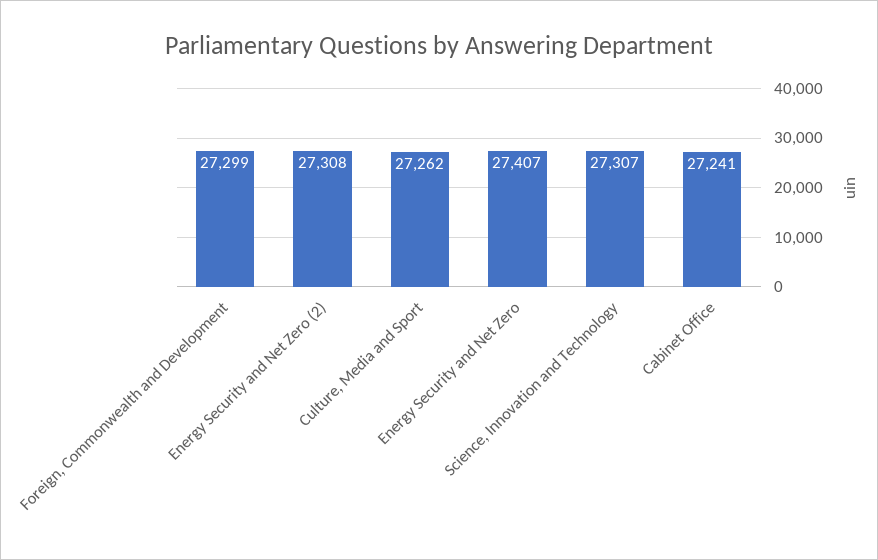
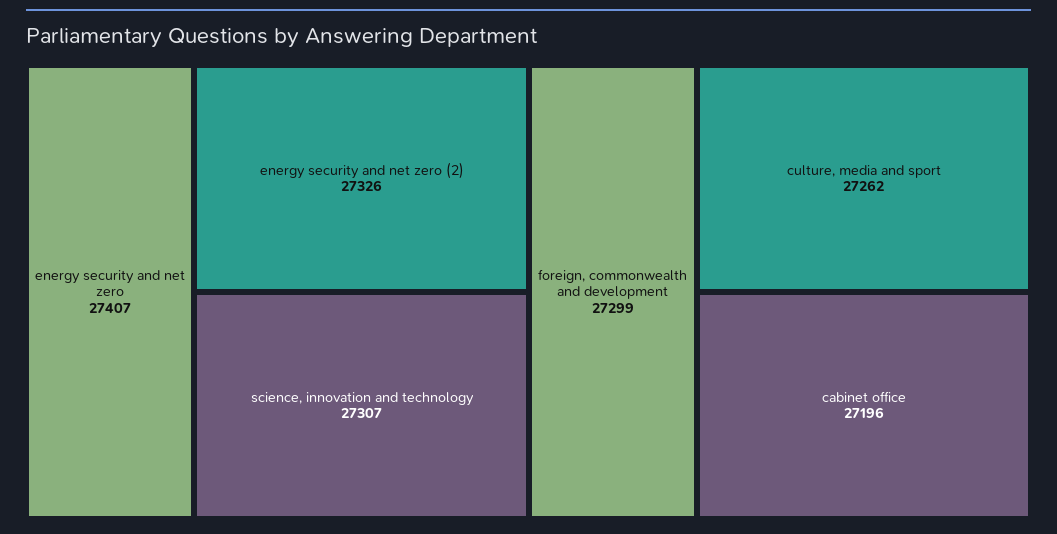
Energy Security and Net Zero (2): 27308 -> 27326
Cabinet Office: 27241 -> 27196

